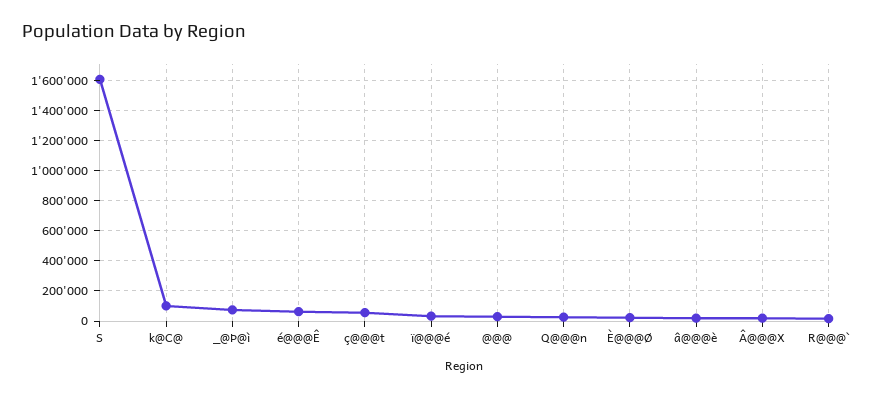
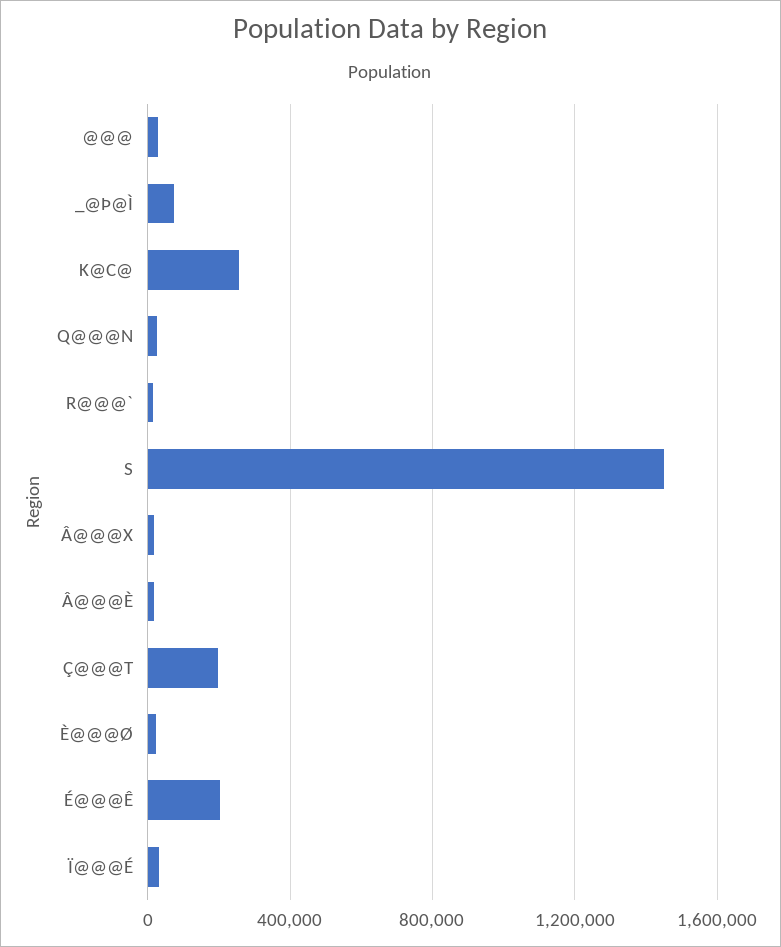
S: 1600000 -> 1450000
k@C@: 100000 -> 250000
é@@@Ê: 50000 -> 200000
ç@@@t: 50000 -> 200000

